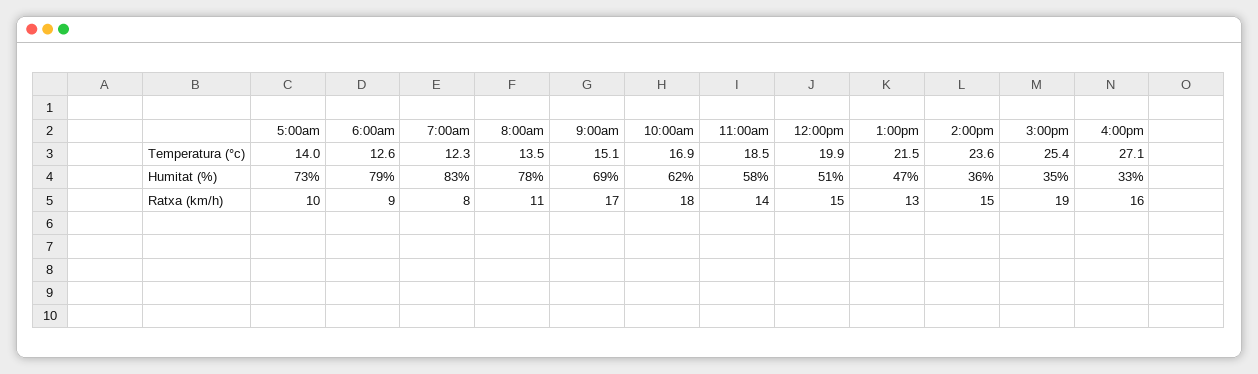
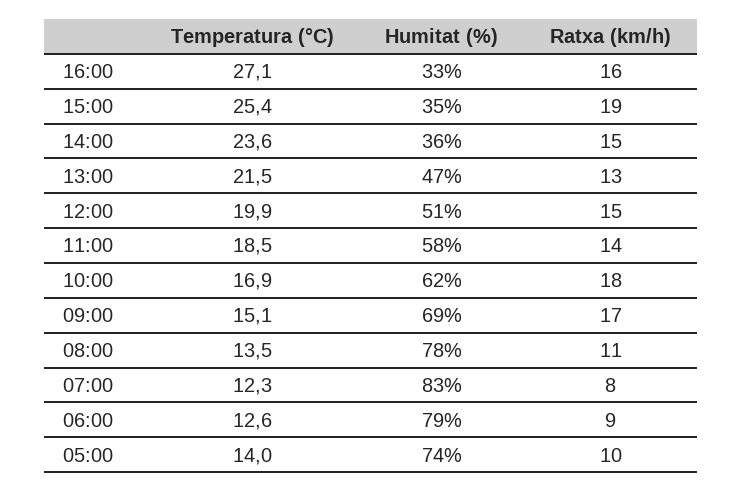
5:00am, Humitat (%): 73 -> 74

